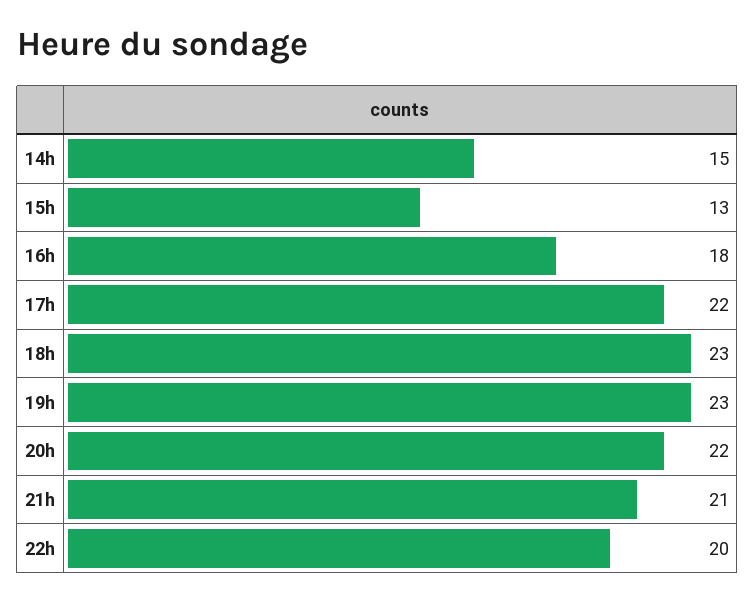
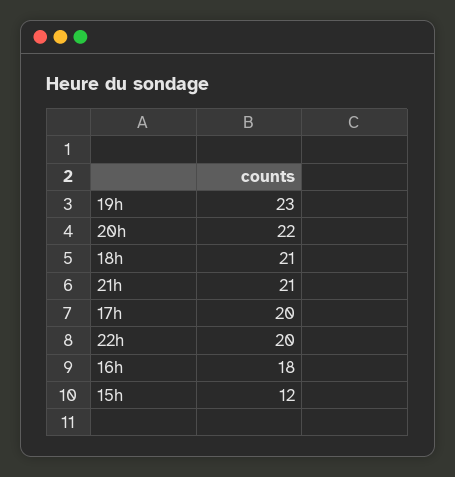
14h: 15 -> none
15h: 13 -> 12
17h: 22 -> 20
18h: 23 -> 21

